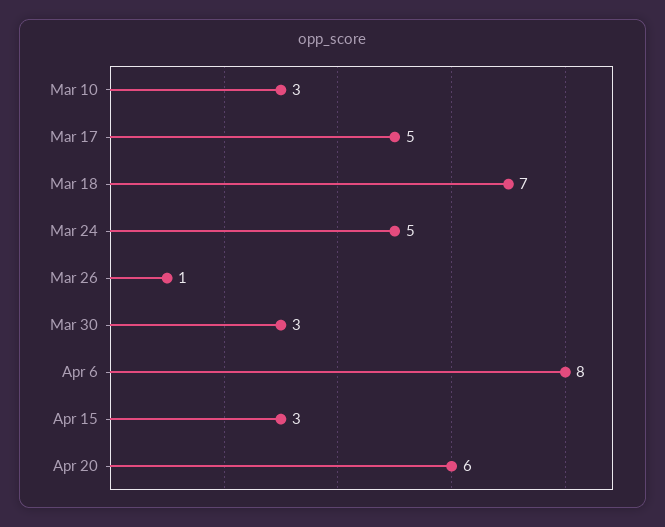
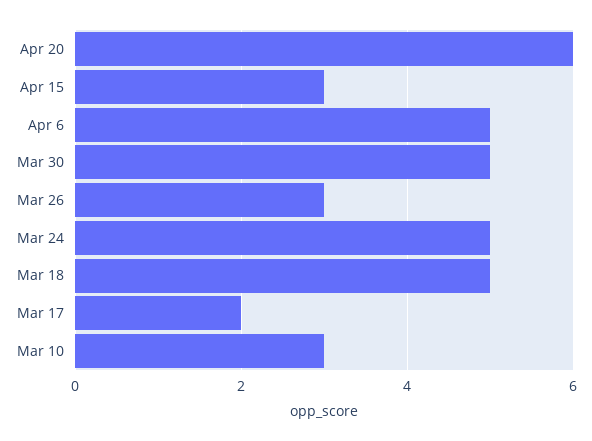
Mar 17: 5 -> 2
Mar 18: 7 -> 5
Mar 26: 1 -> 3
Mar 30: 3 -> 5
Apr 6: 8 -> 5

